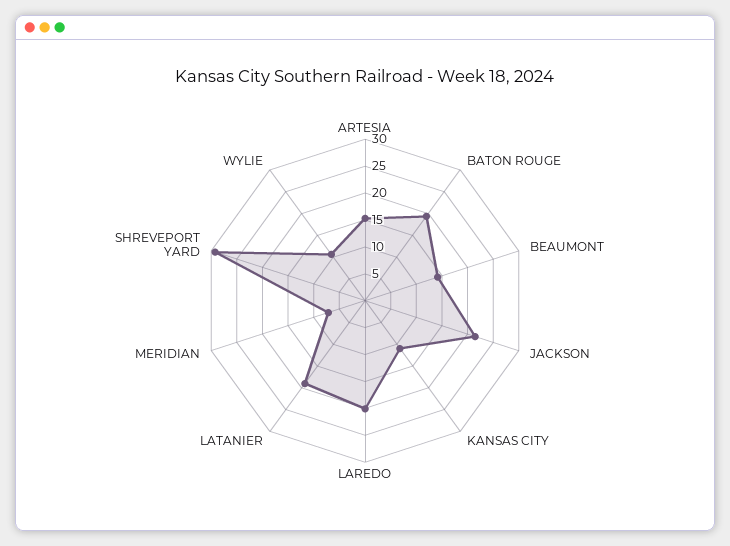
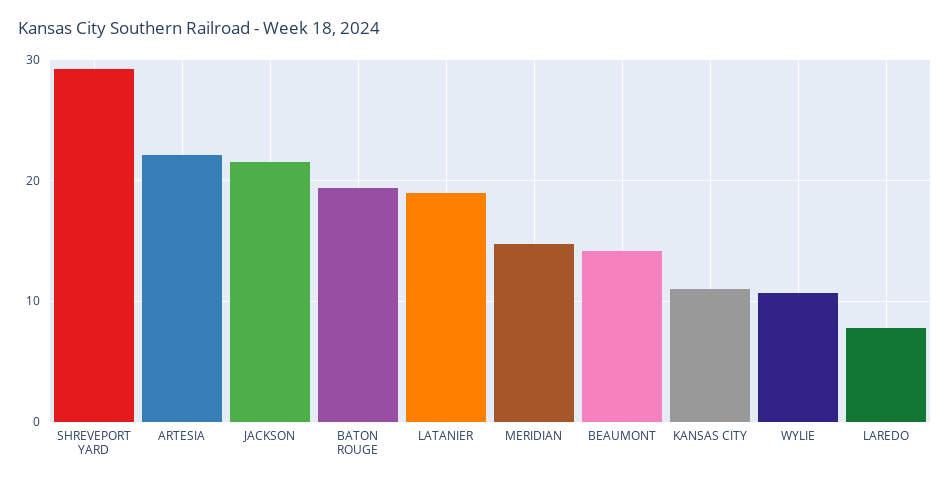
ARTESIA: 15 -> 22
LAREDO: 20 -> 8
MERIDIAN: 7.5 -> 15

